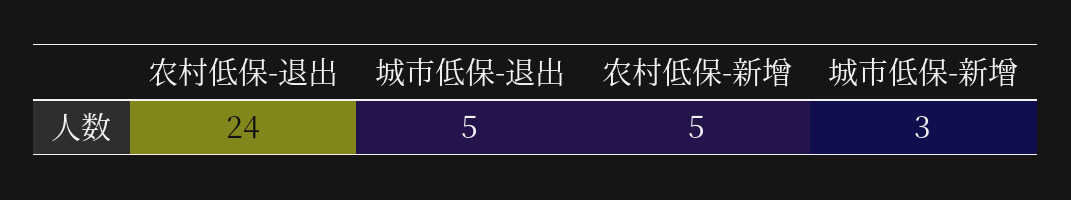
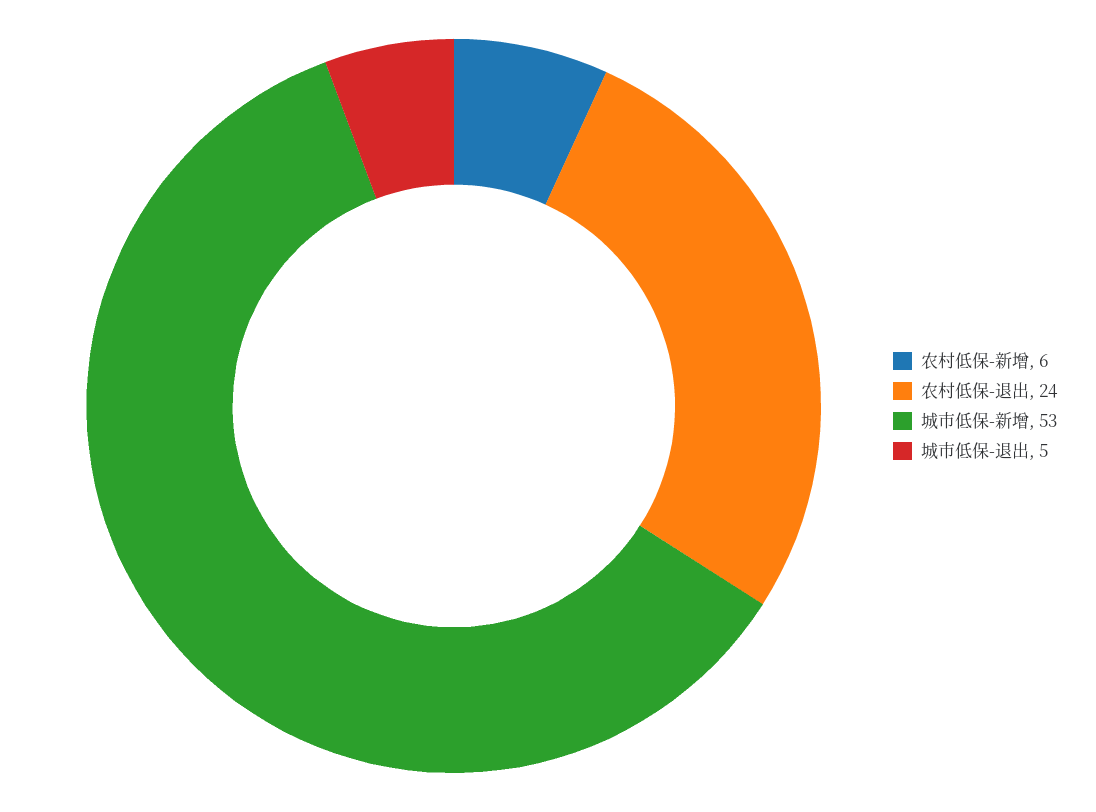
农村低保-新增: 5 -> 6
城市低保-新增: 3 -> 53

